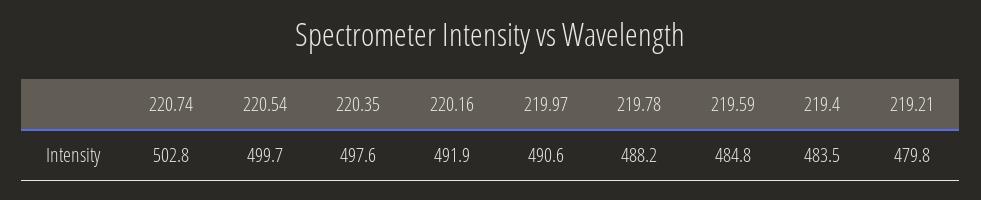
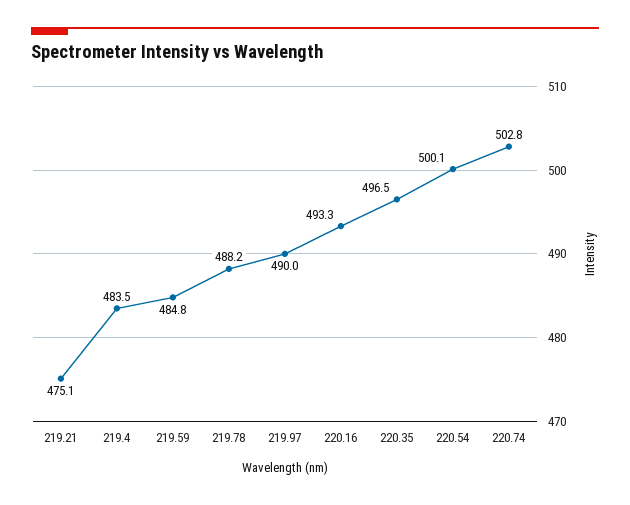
220.54: 499.7 -> 500.1
220.35: 497.6 -> 496.5
220.16: 491.9 -> 493.3
219.97: 490.6 -> 490
219.21: 479.8 -> 475.1

